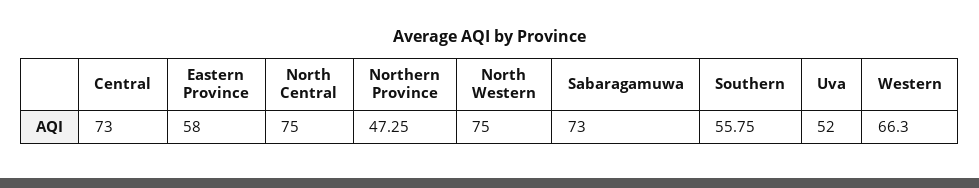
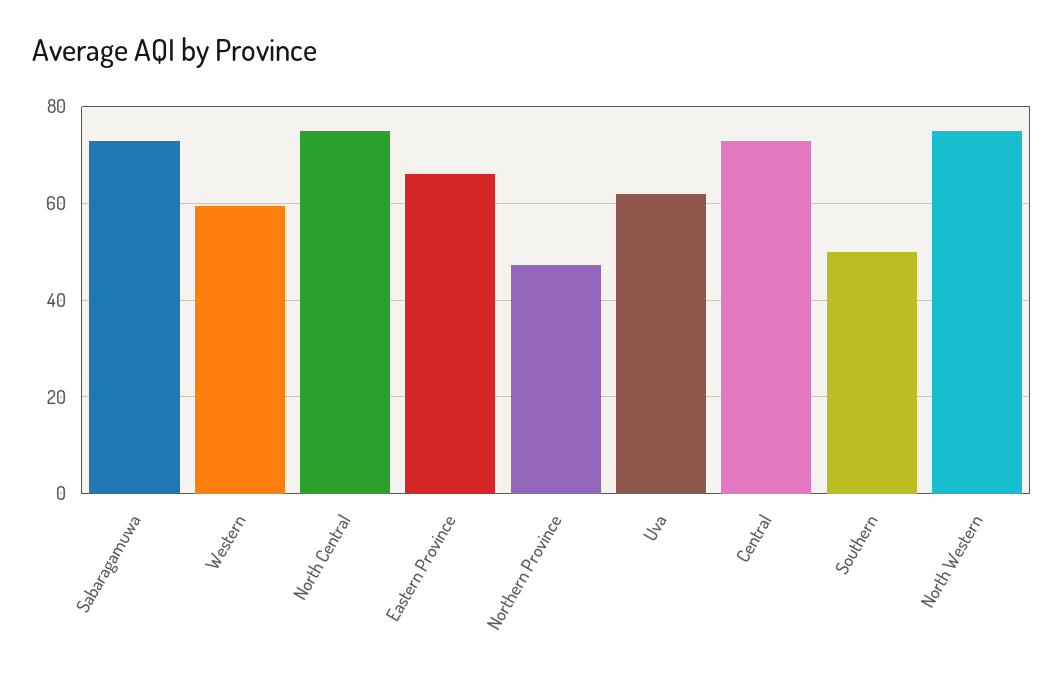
Eastern Province: 58 -> 66
Southern: 55.75 -> 50
Uva: 52 -> 62
Western: 66.3 -> 60

